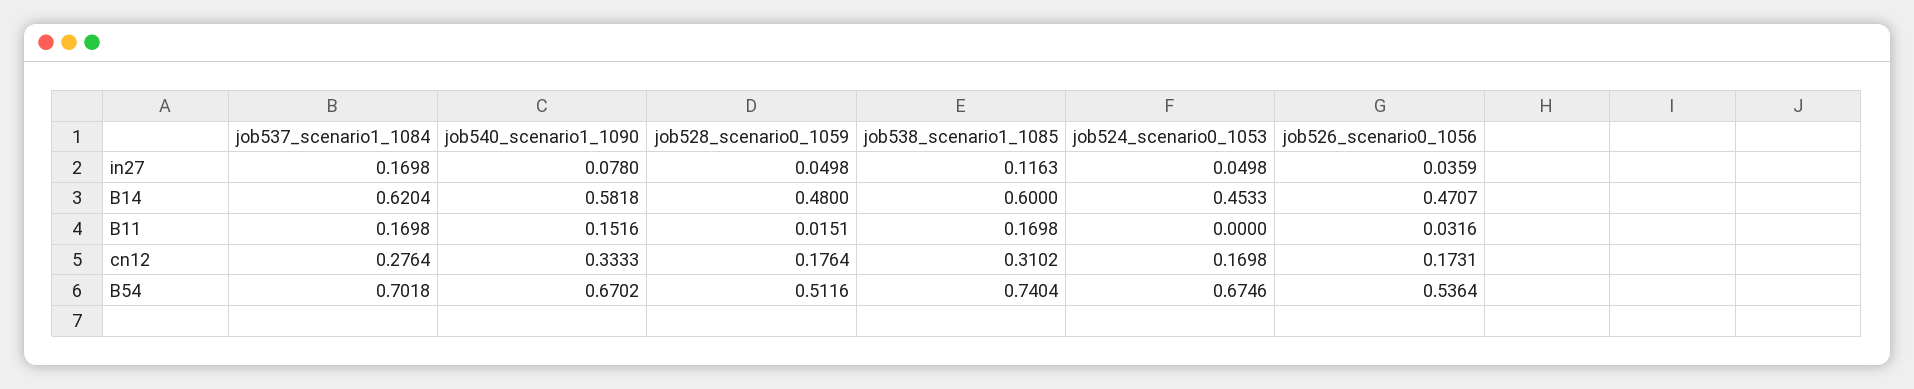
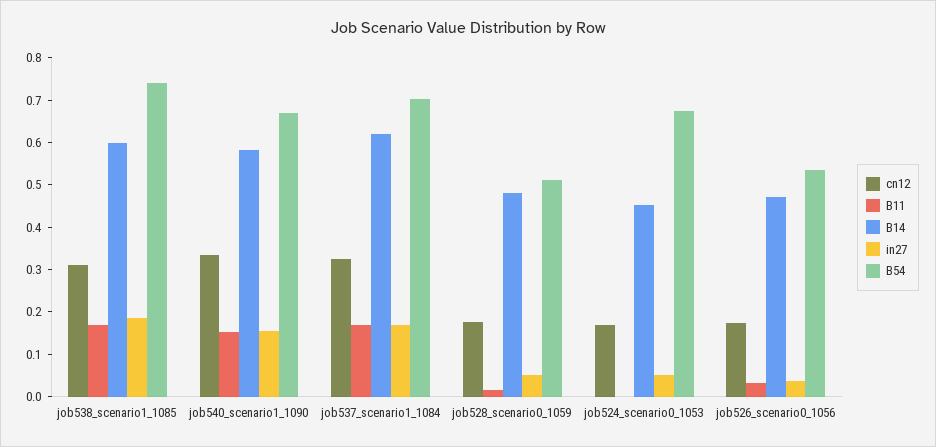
in27, job540_scenario1_1090: 0.078 -> 0.16
in27, job538_scenario1_1085: 0.1163 -> 0.18
cn12, job537_scenario1_1084: 0.2764 -> 0.32

